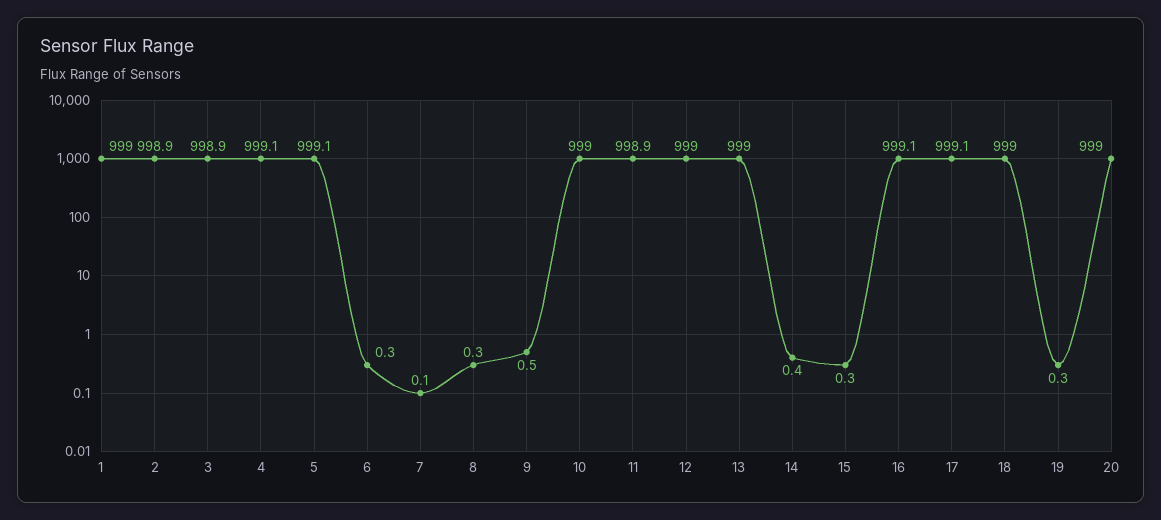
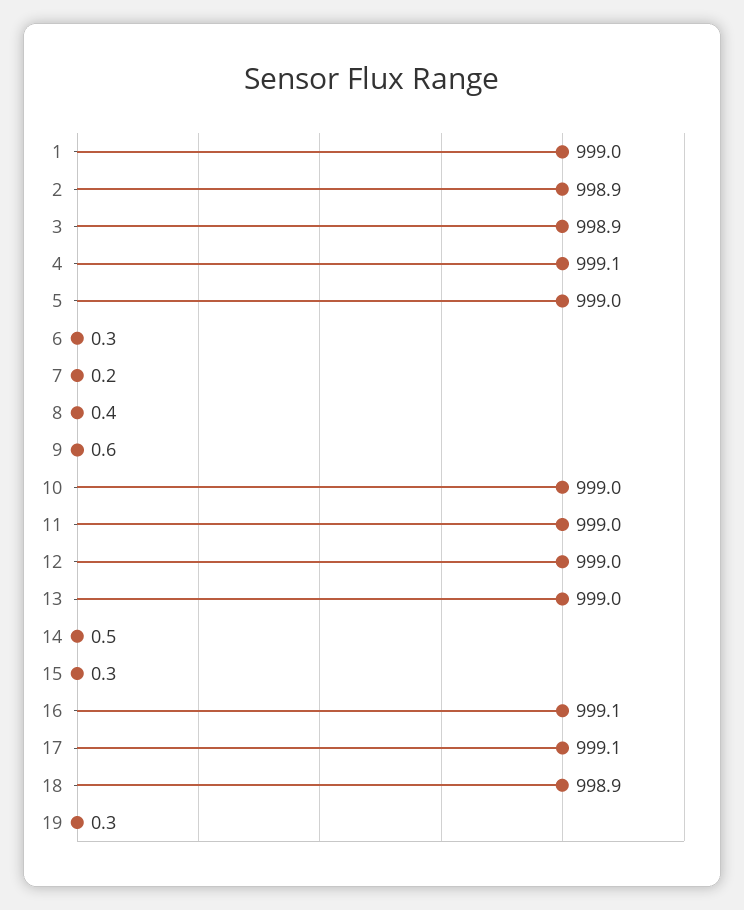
5: 999.1 -> 999
7: 0.1 -> 0.2
8: 0.3 -> 0.4
9: 0.5 -> 0.6
11: 998.9 -> 999
14: 0.4 -> 0.5
18: 999 -> 998.9
20: 999 -> none

